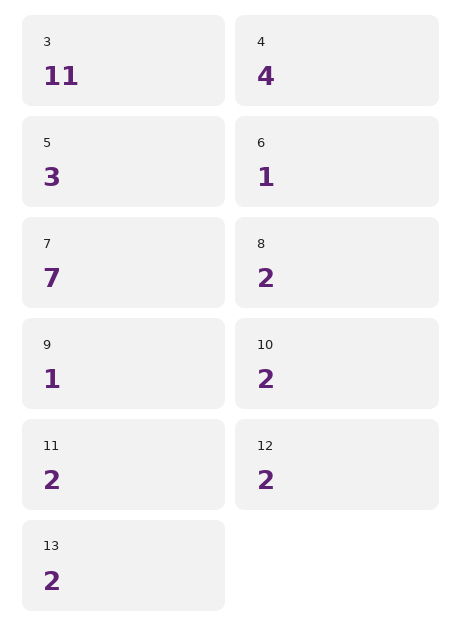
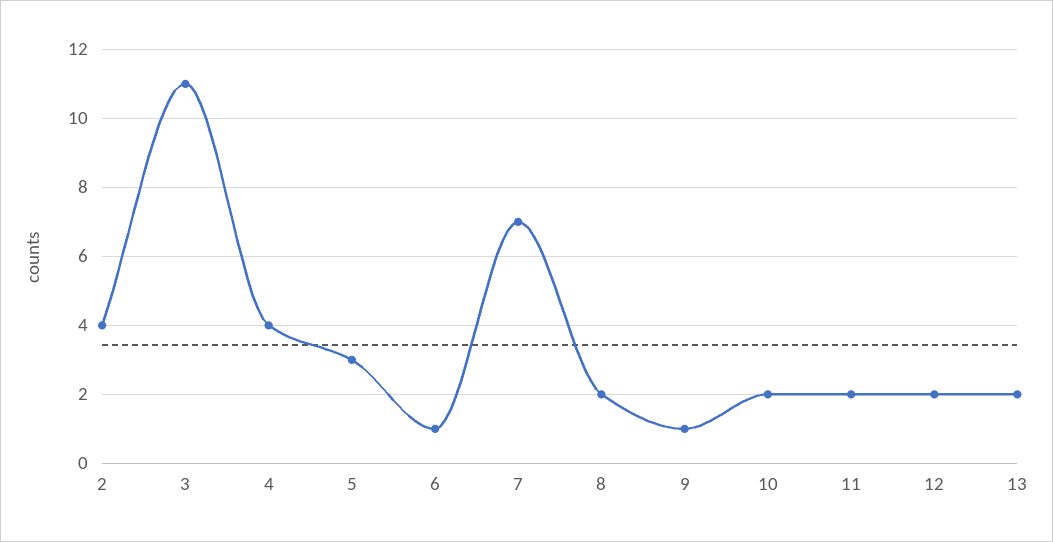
2: none -> 4

